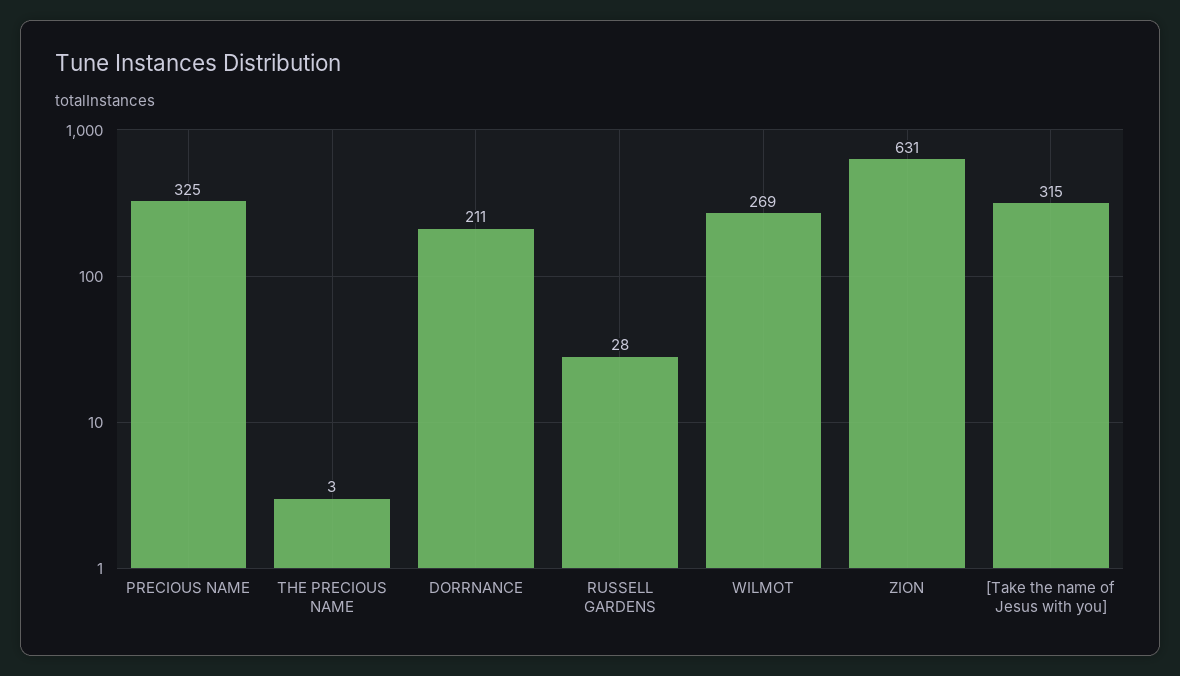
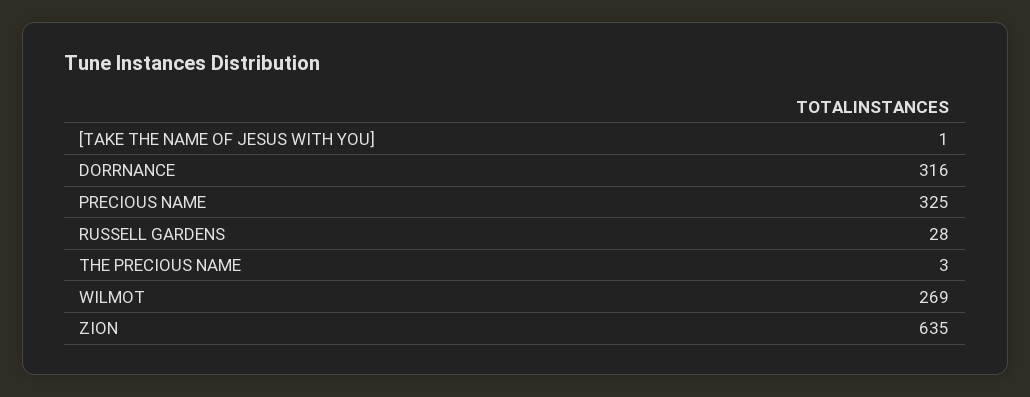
DORRNANCE: 211 -> 316
ZION: 631 -> 635
[Take the name of Jesus with you]: 315 -> 1

